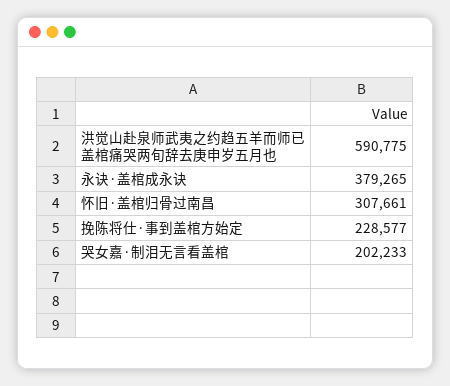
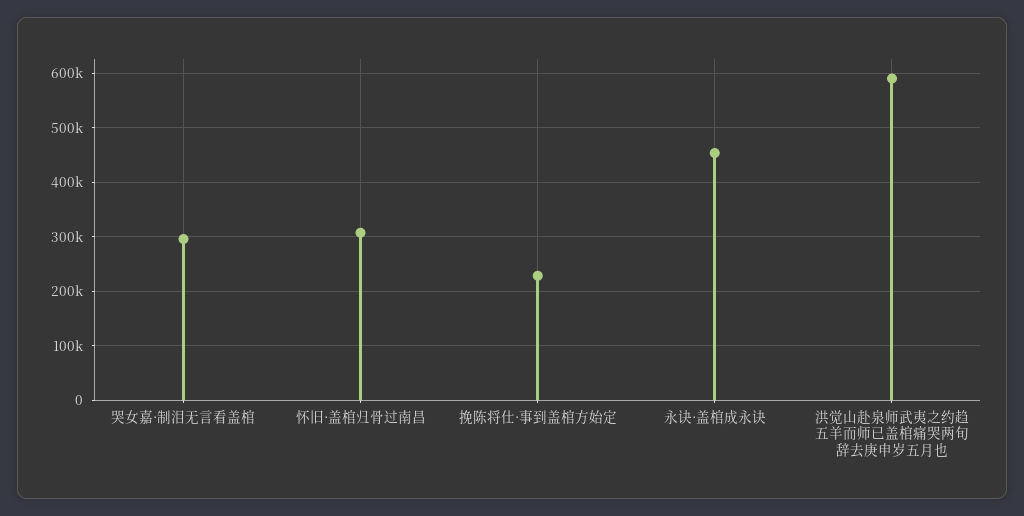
永诀·盖棺成永诀: 379265 -> 460000
哭女嘉·制泪无言看盖棺: 202233 -> 300000

